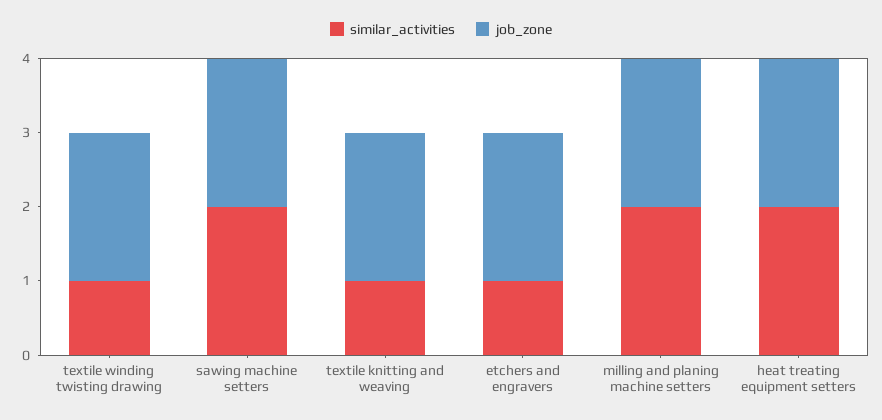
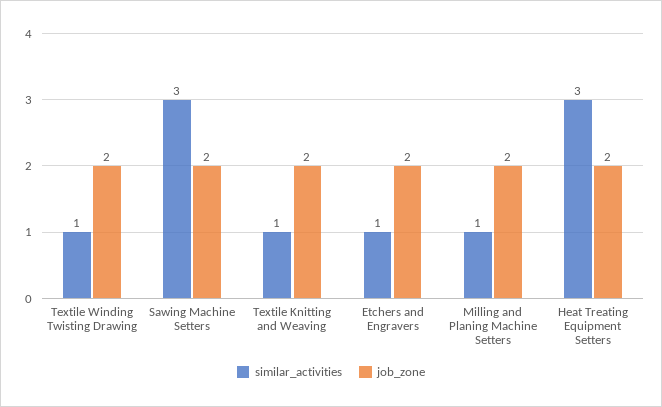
similar_activities, sawing machine setters: 2 -> 3
similar_activities, milling and planing machine setters: 2 -> 1
similar_activities, heat treating equipment setters: 2 -> 3

